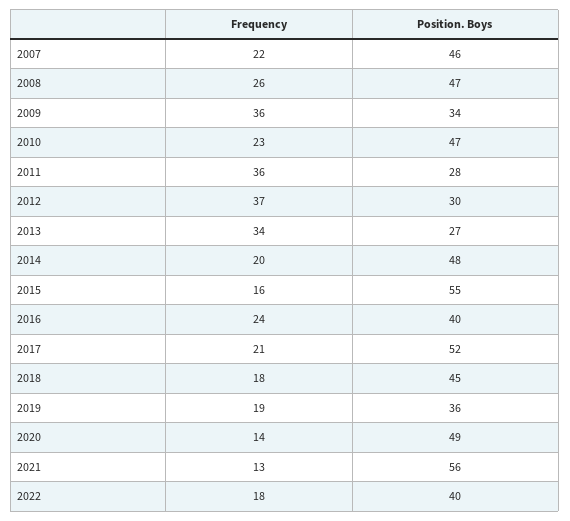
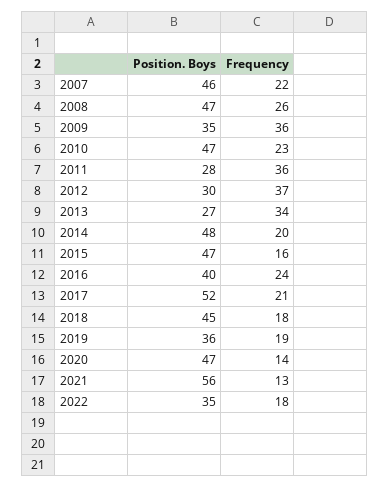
Position. Boys, 2009: 34 -> 35
Position. Boys, 2015: 55 -> 47
Position. Boys, 2020: 49 -> 47
Position. Boys, 2022: 40 -> 35

